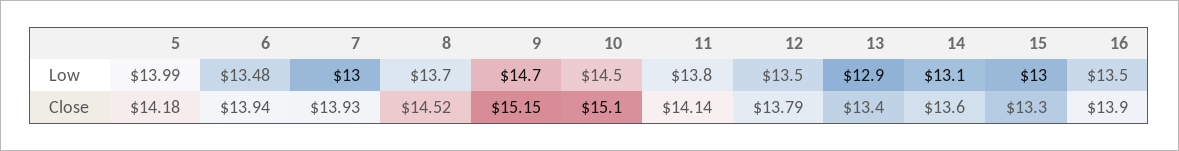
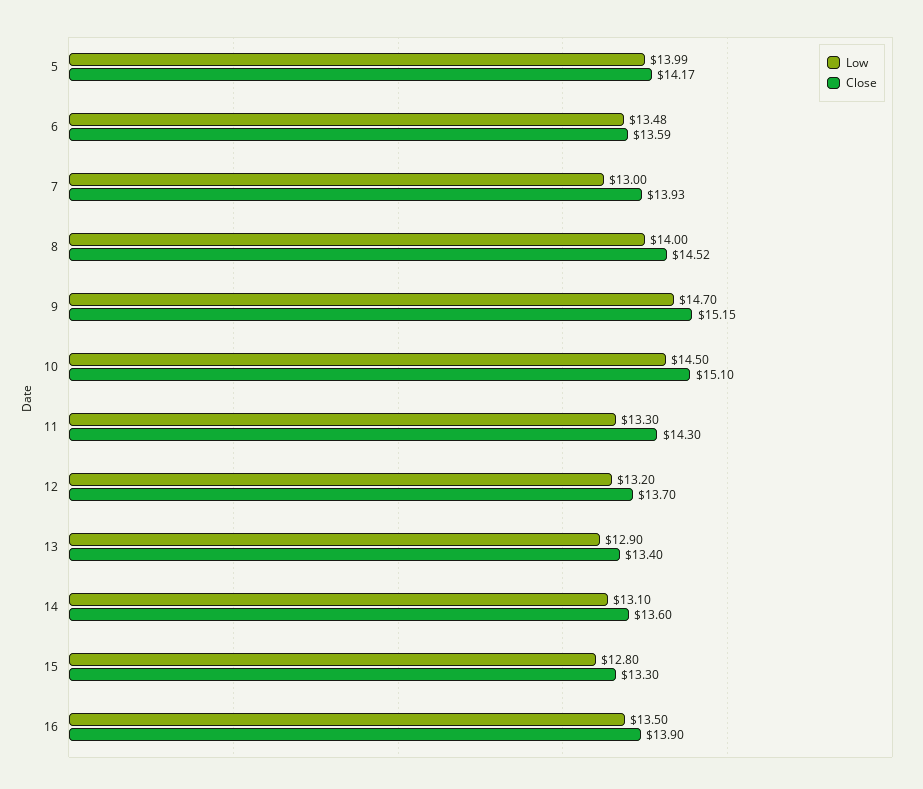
Low, 8: 13.7 -> 14
Low, 11: 13.8 -> 13.3
Low, 12: 13.5 -> 13.2
Low, 15: 13 -> 12.8
Close, 5: 14.18 -> 14.17
Close, 6: 13.94 -> 13.59
Close, 11: 14.14 -> 14.3
Close, 12: 13.79 -> 13.7

